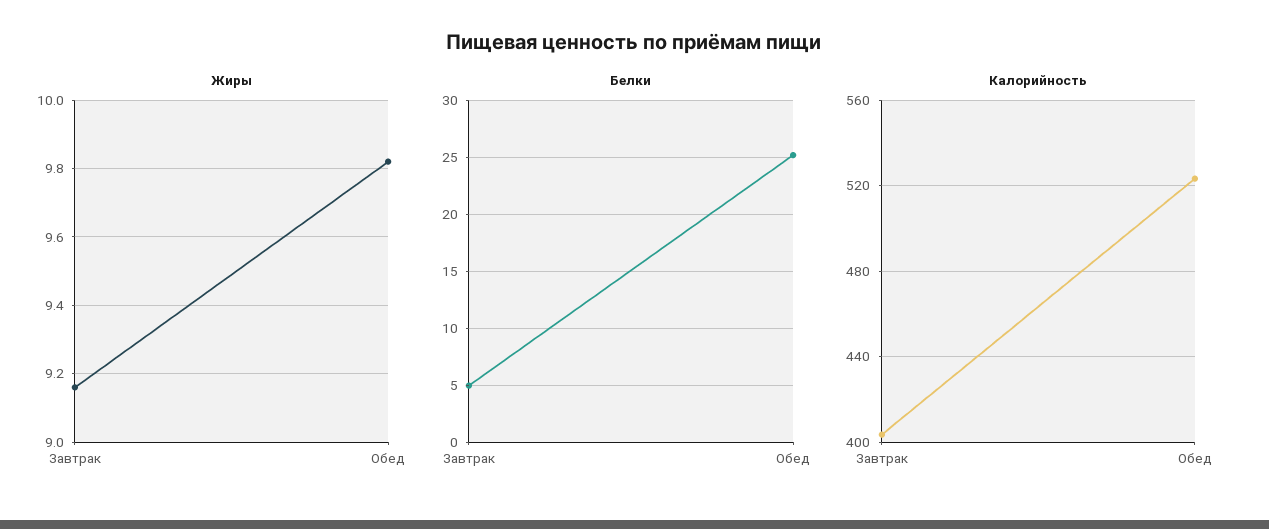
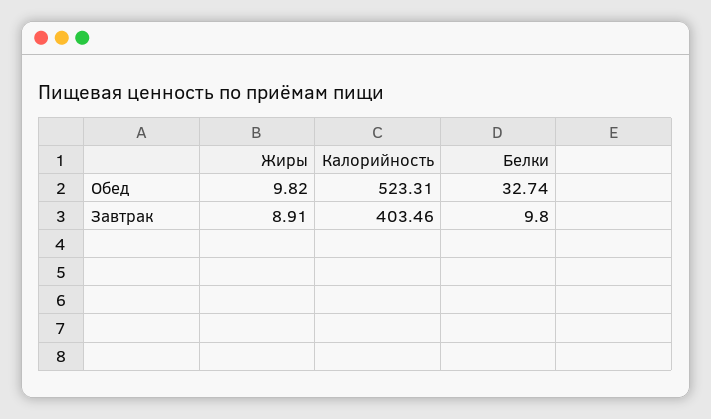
Жиры, Завтрак: 9.15 -> 8.91
Белки, Завтрак: 5 -> 9.8
Белки, Обед: 25 -> 32.74

